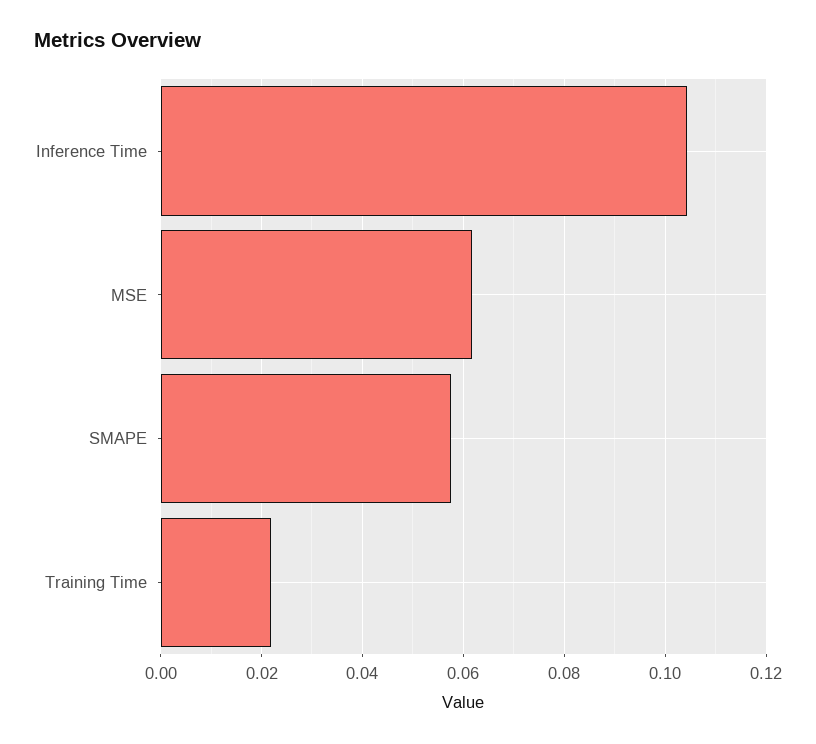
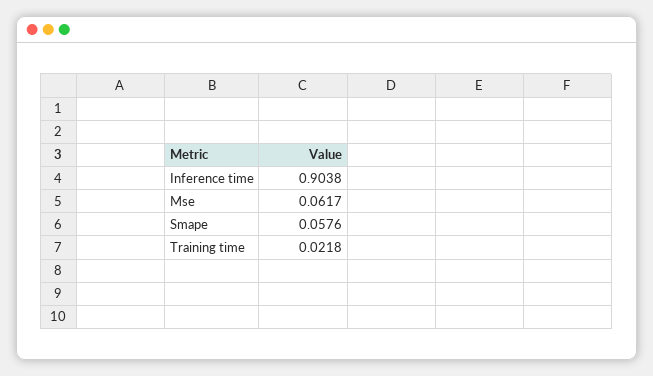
Inference Time: 0.104 -> 0.9038

